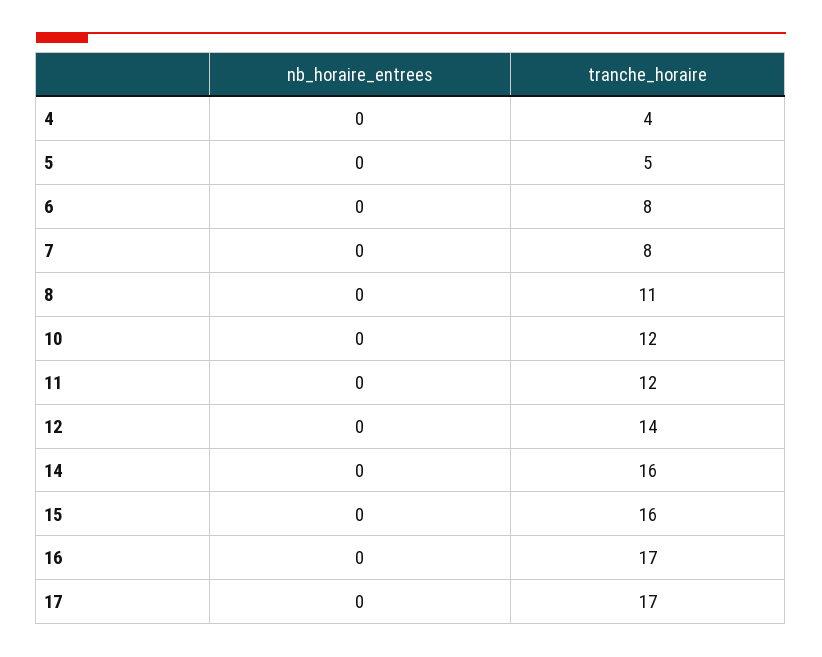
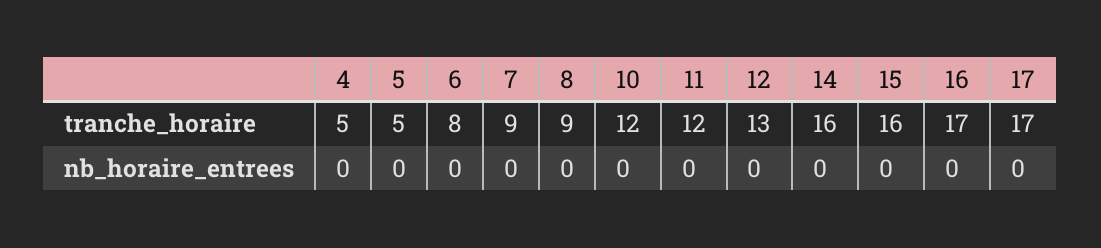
tranche_horaire, 4: 4 -> 5
tranche_horaire, 7: 8 -> 9
tranche_horaire, 8: 11 -> 9
tranche_horaire, 12: 14 -> 13

